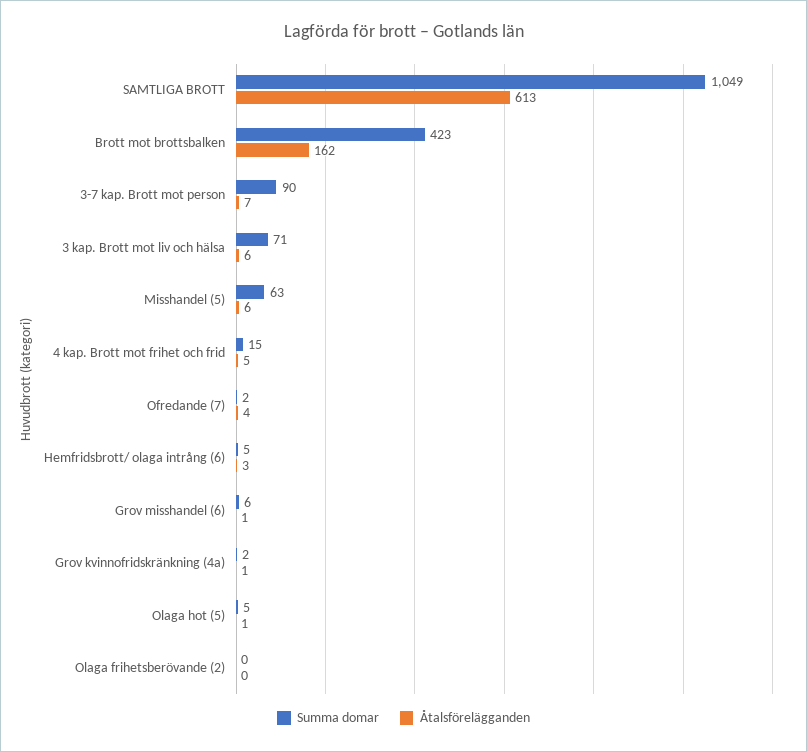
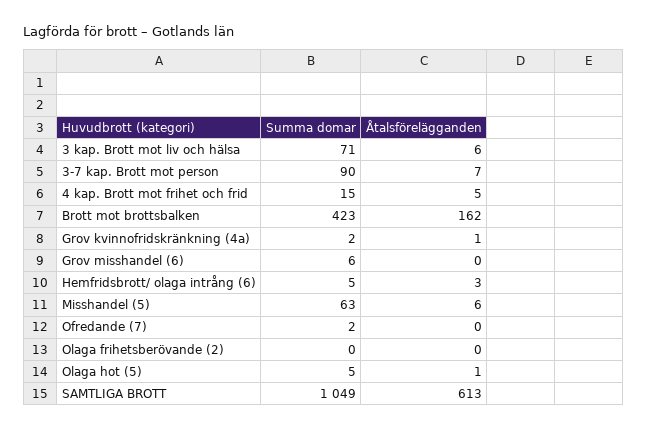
Åtalsförelägganden, Ofredande (7): 4 -> 0
Åtalsförelägganden, Grov misshandel (6): 1 -> 0

